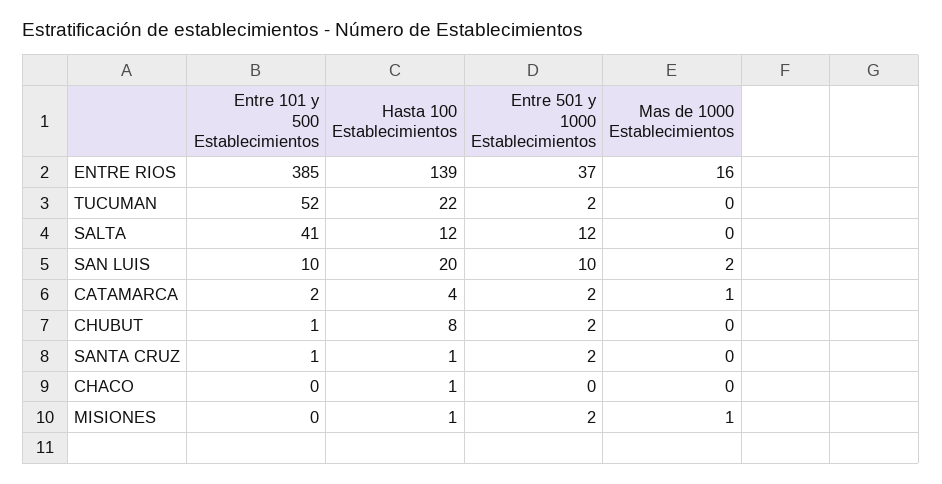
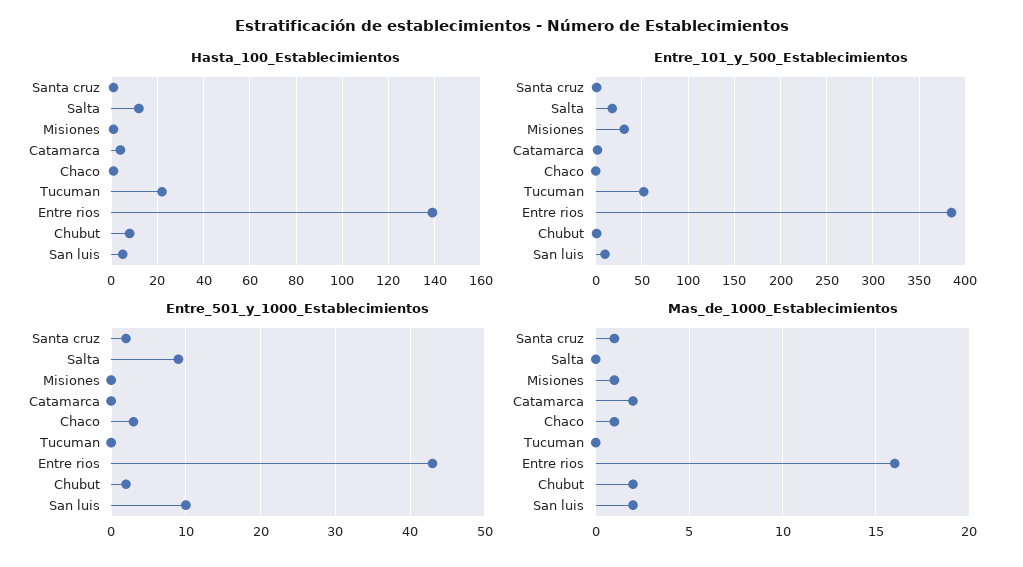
Entre 501 y 1000 Establecimientos, ENTRE RIOS: 37 -> 43
Entre 501 y 1000 Establecimientos, TUCUMAN: 2 -> 0
Entre 101 y 500 Establecimientos, SALTA: 41 -> 20
Entre 501 y 1000 Establecimientos, SALTA: 12 -> 9
Hasta 100 Establecimientos, SAN LUIS: 20 -> 5
Entre 501 y 1000 Establecimientos, CATAMARCA: 2 -> 0
Mas de 1000 Establecimientos, CATAMARCA: 1 -> 2
Mas de 1000 Establecimientos, CHUBUT: 0 -> 2
Mas de 1000 Establecimientos, SANTA CRUZ: 0 -> 1
Entre 501 y 1000 Establecimientos, CHACO: 0 -> 3
Mas de 1000 Establecimientos, CHACO: 0 -> 1
Entre 101 y 500 Establecimientos, MISIONES: 0 -> 30
Entre 501 y 1000 Establecimientos, MISIONES: 2 -> 0

